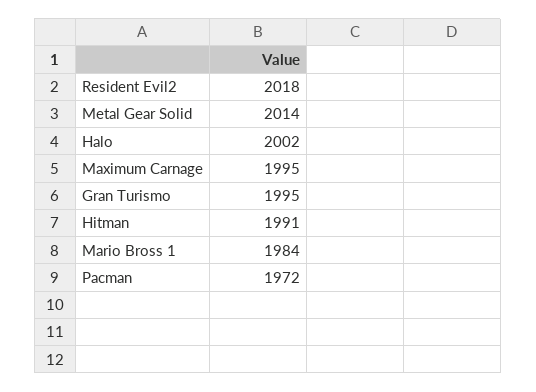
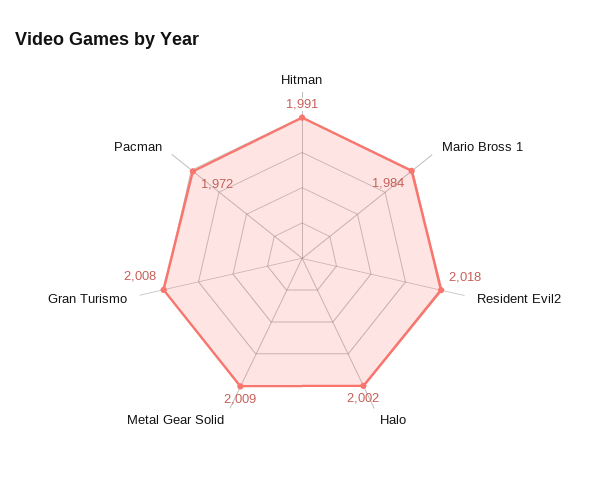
Metal Gear Solid: 2014 -> 2009
Maximum Carnage: 1995 -> none
Gran Turismo: 1995 -> 2008

